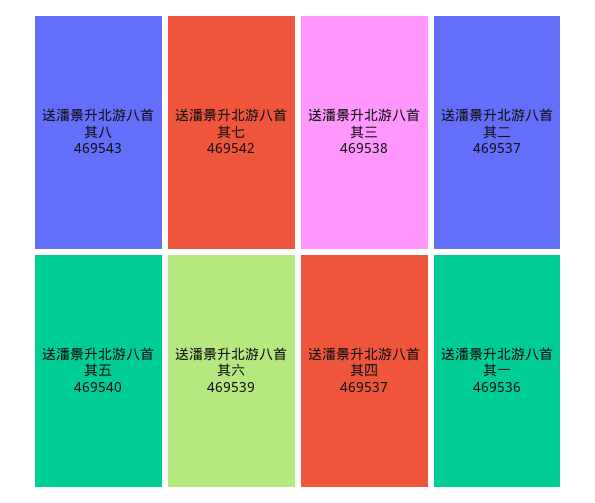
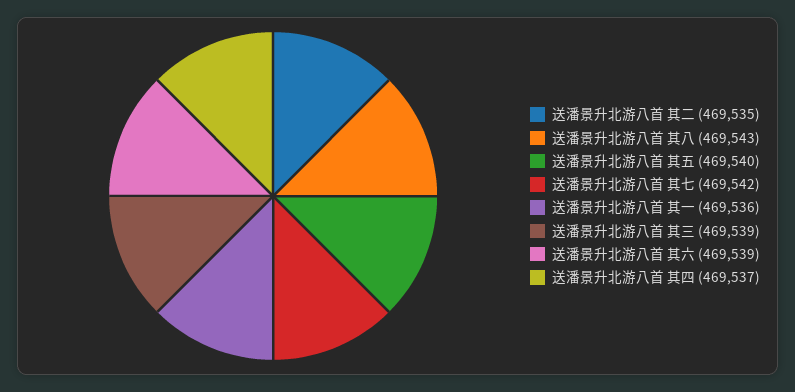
送潘景升北游八首 其三: 469538 -> 469539
送潘景升北游八首 其二: 469537 -> 469535

